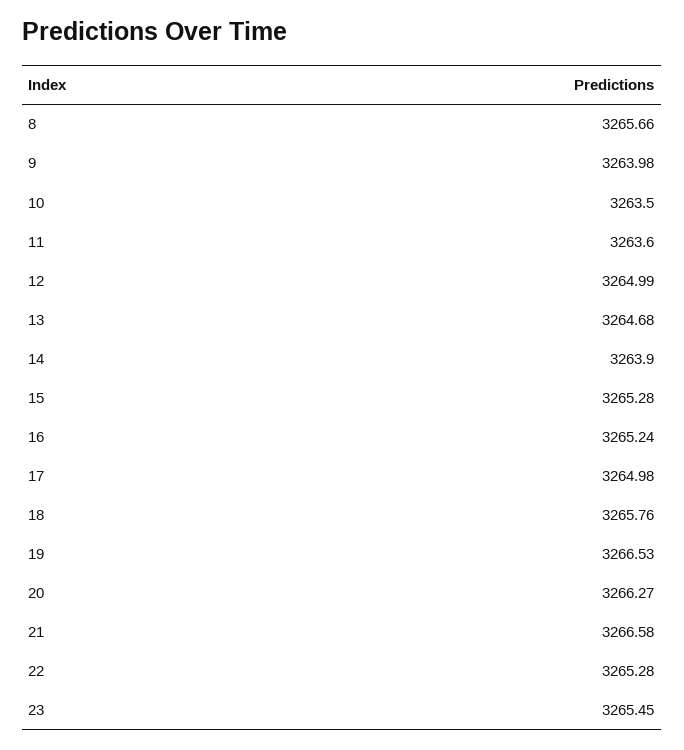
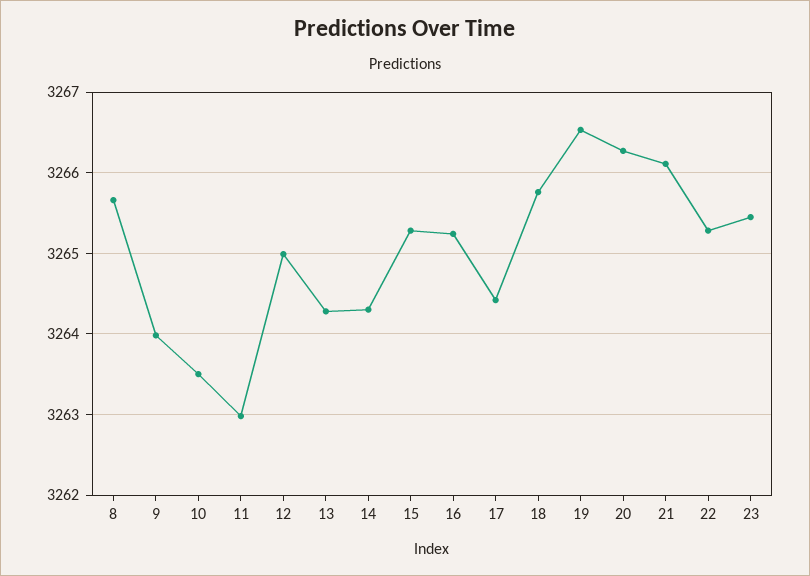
11: 3263.6 -> 3263
13: 3264.68 -> 3264.3
14: 3263.9 -> 3264.3
17: 3264.98 -> 3264.4
21: 3266.58 -> 3266.1

